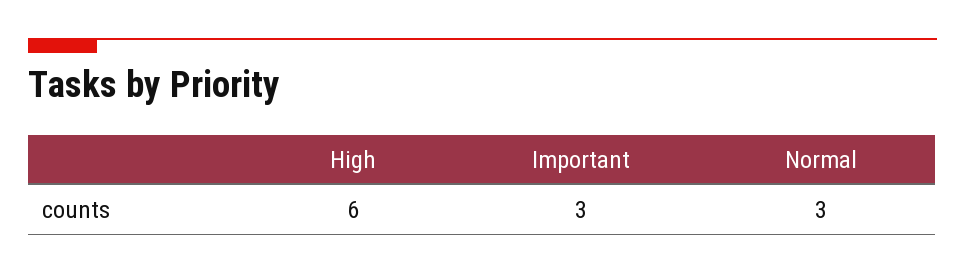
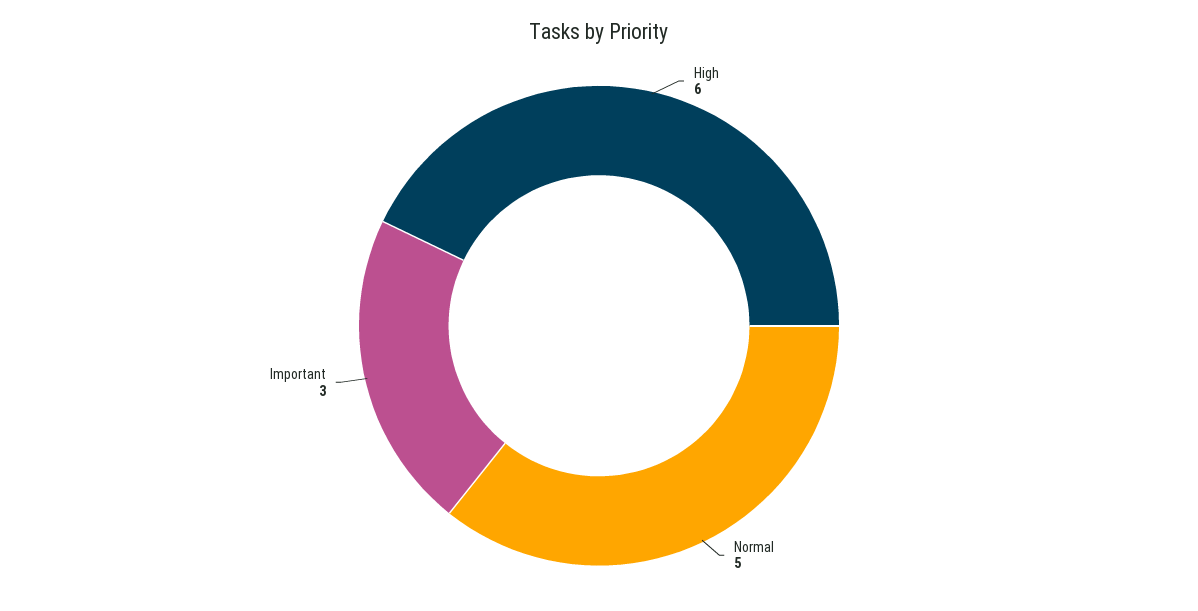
Normal: 3 -> 5

